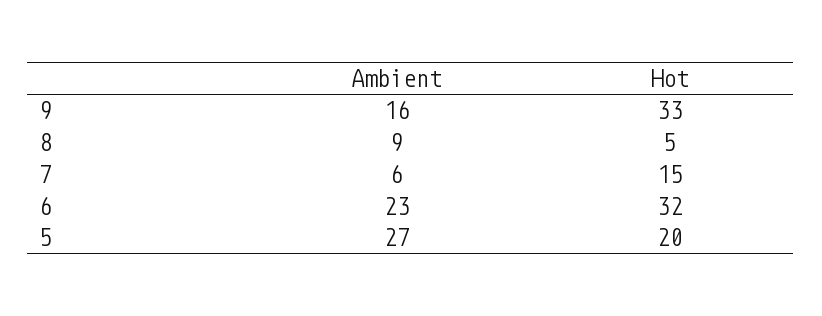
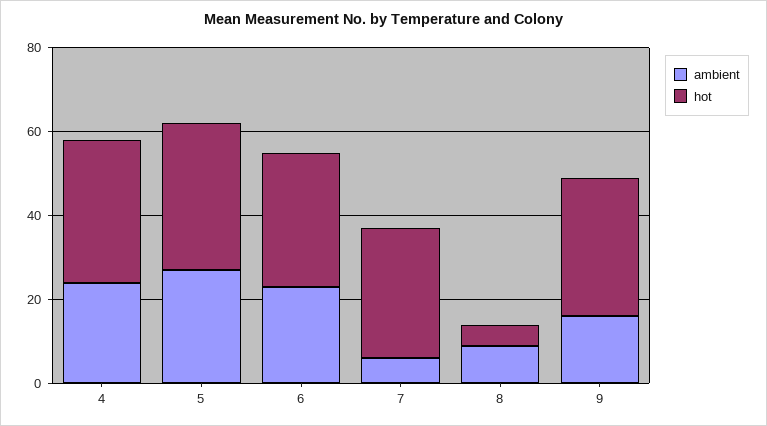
Hot, 7: 15 -> 30
Hot, 5: 20 -> 35
Ambient, 4: none -> 25
Hot, 4: none -> 35

